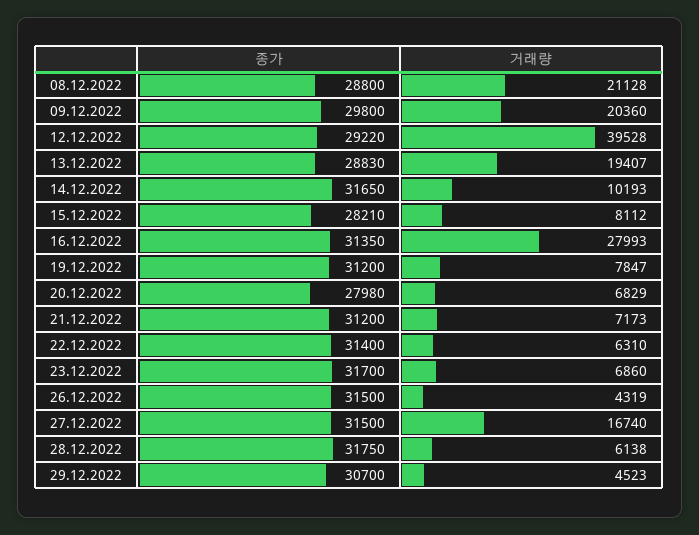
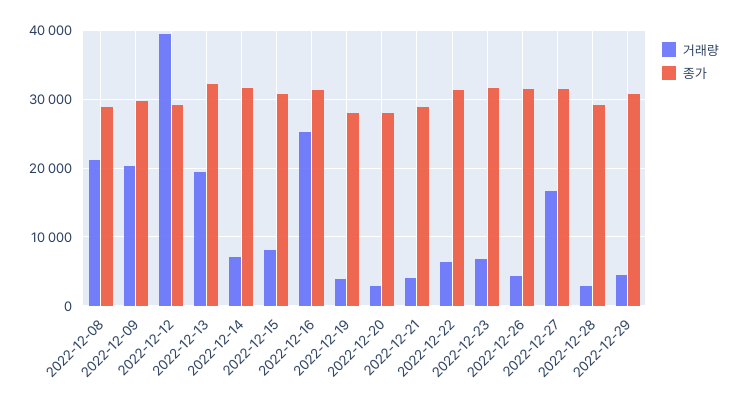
종가, 13.12.2022: 28830 -> 32000
거래량, 14.12.2022: 10193 -> 7000
종가, 15.12.2022: 28210 -> 31000
거래량, 16.12.2022: 27993 -> 25000
종가, 19.12.2022: 31200 -> 28000
거래량, 19.12.2022: 7847 -> 4000
거래량, 20.12.2022: 6829 -> 3000
종가, 21.12.2022: 31200 -> 29000
거래량, 21.12.2022: 7173 -> 4000
종가, 28.12.2022: 31750 -> 29000
거래량, 28.12.2022: 6138 -> 3000

